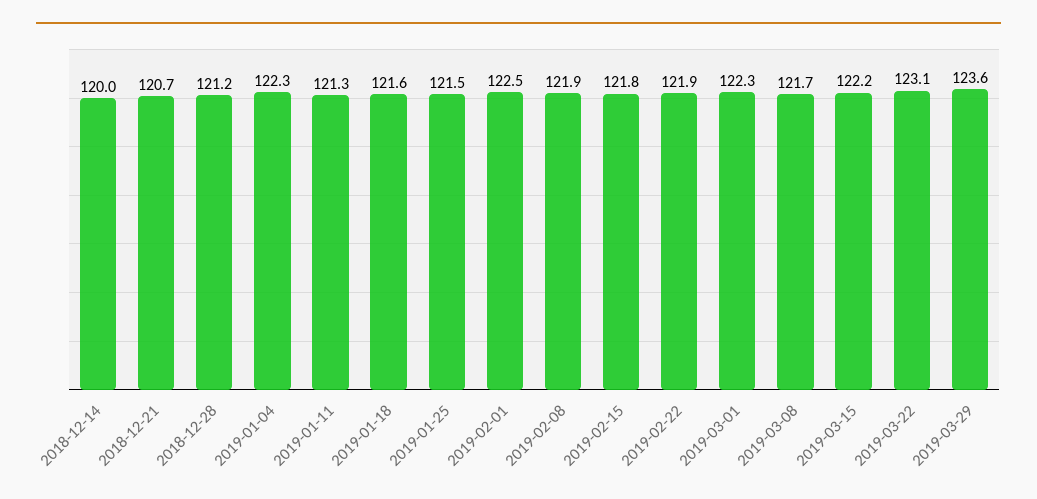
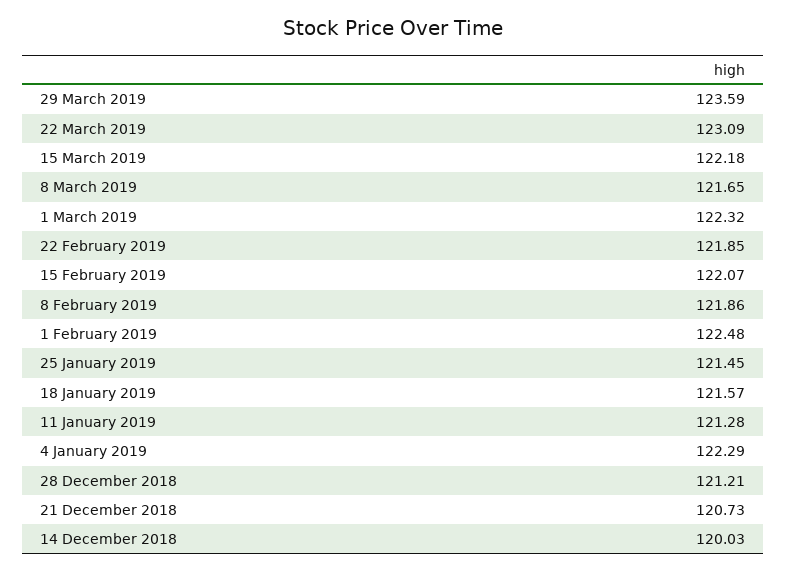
2019-02-15: 121.8 -> 122.07

